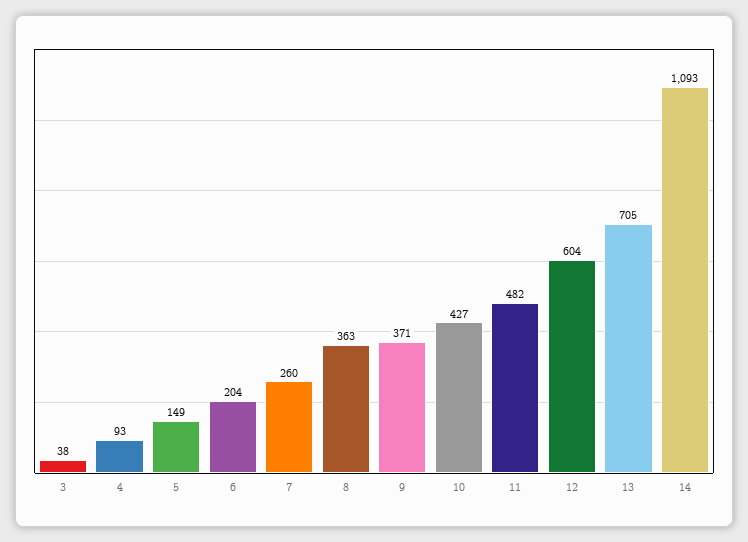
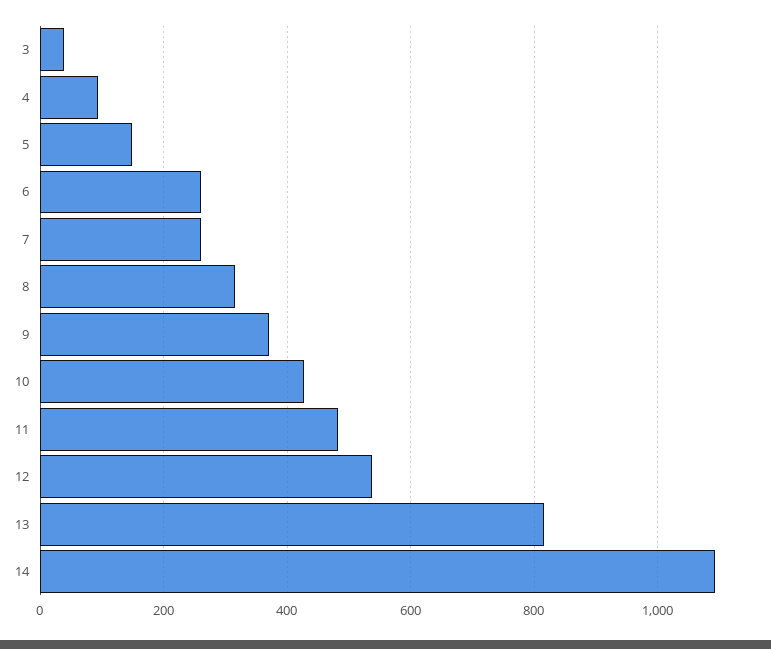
6: 204 -> 260
8: 363 -> 320
12: 604 -> 540
13: 705 -> 820

